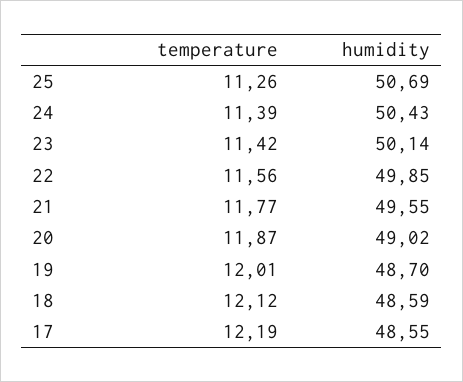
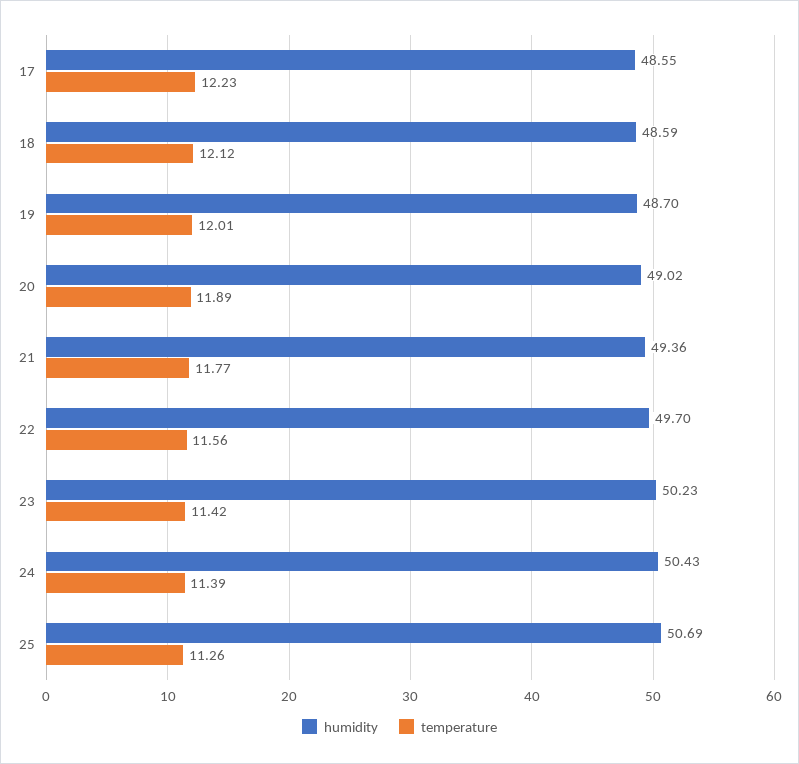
humidity, 23: 50.14 -> 50.23
humidity, 22: 49.85 -> 49.7
humidity, 21: 49.55 -> 49.36
temperature, 20: 11.87 -> 11.89
temperature, 17: 12.19 -> 12.23

